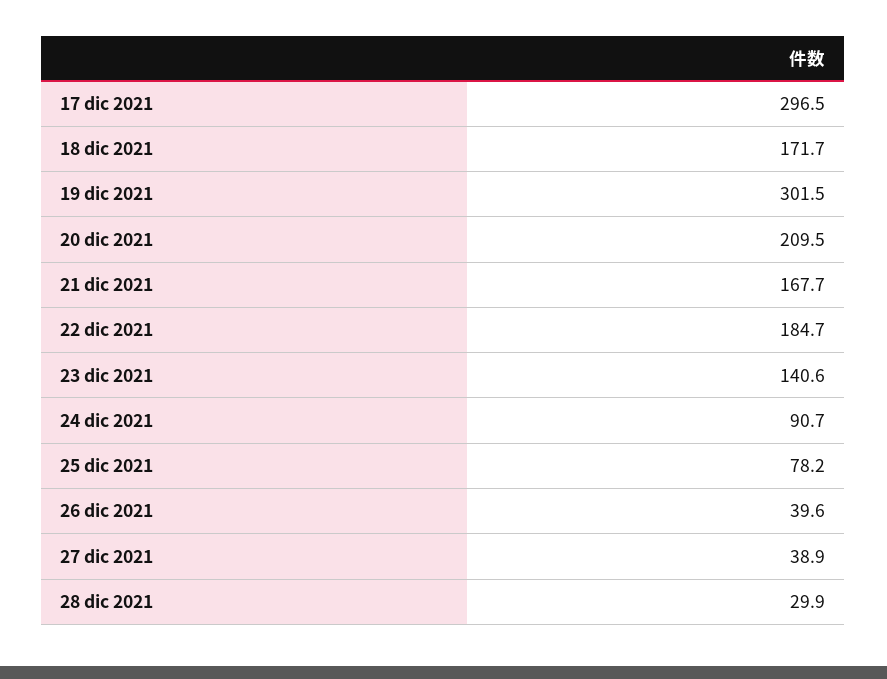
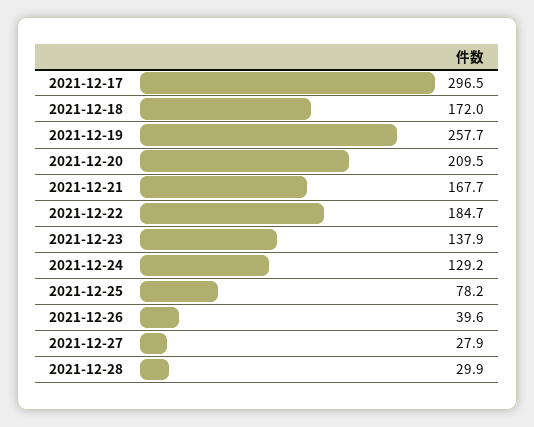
18 dic 2021: 171.7 -> 172
19 dic 2021: 301.5 -> 257.7
23 dic 2021: 140.6 -> 137.9
24 dic 2021: 90.7 -> 129.2
27 dic 2021: 38.9 -> 27.9

